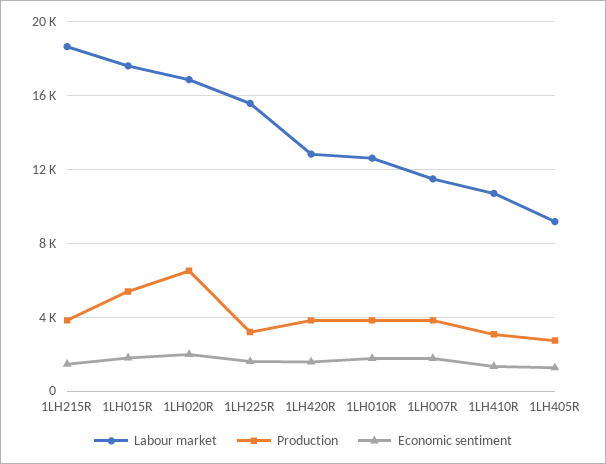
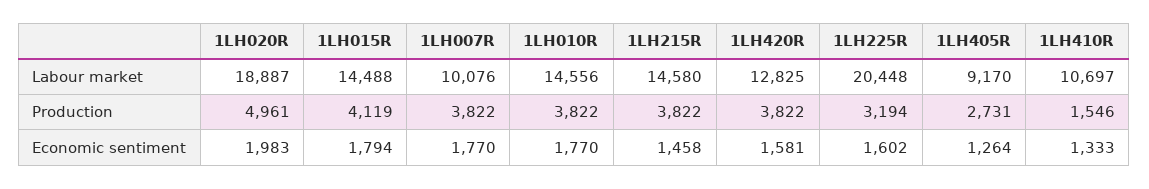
Labour market, 1LH215R: 18500 -> 14580
Labour market, 1LH015R: 17500 -> 14488
Production, 1LH015R: 5500 -> 4119
Labour market, 1LH020R: 17000 -> 18887
Production, 1LH020R: 6500 -> 4961
Labour market, 1LH225R: 15500 -> 20448
Labour market, 1LH010R: 12500 -> 14556
Labour market, 1LH007R: 11500 -> 10076
Production, 1LH410R: 3000 -> 1546

